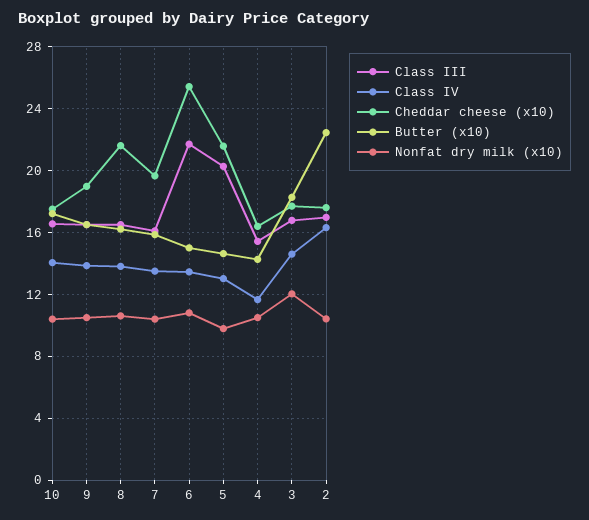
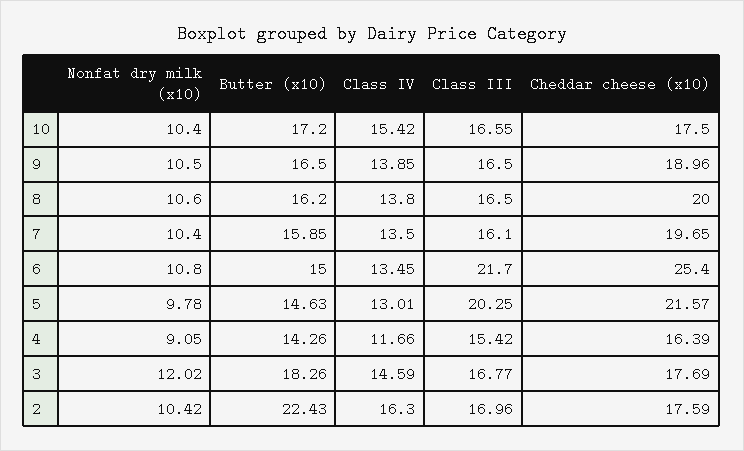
Class IV, 10: 14 -> 15.42
Cheddar cheese (x10), 8: 21.5 -> 20
Nonfat dry milk (x10), 4: 10.5 -> 9.05

